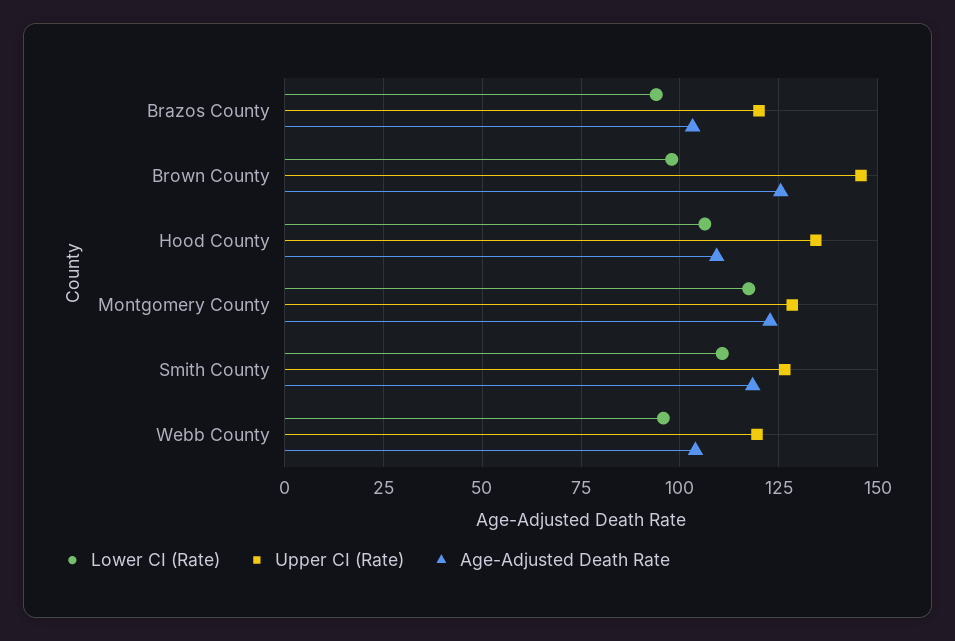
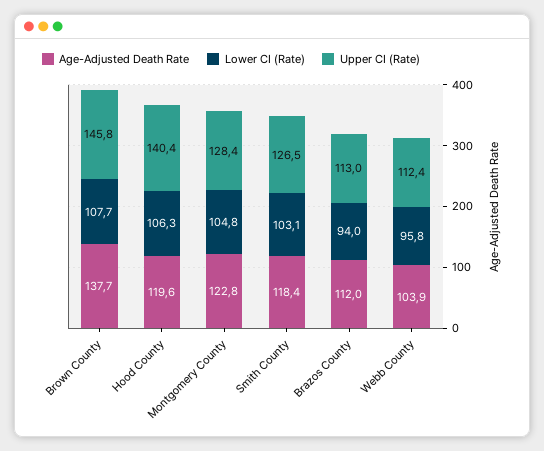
Upper CI (Rate), Brazos County: 120 -> 113
Age-Adjusted Death Rate, Brazos County: 102.5 -> 112
Lower CI (Rate), Brown County: 97.5 -> 107.7
Age-Adjusted Death Rate, Brown County: 125 -> 137.7
Upper CI (Rate), Hood County: 135 -> 140.4
Age-Adjusted Death Rate, Hood County: 110 -> 119.6
Lower CI (Rate), Montgomery County: 117.5 -> 104.8
Lower CI (Rate), Smith County: 110 -> 103.1
Upper CI (Rate), Webb County: 120 -> 112.4

